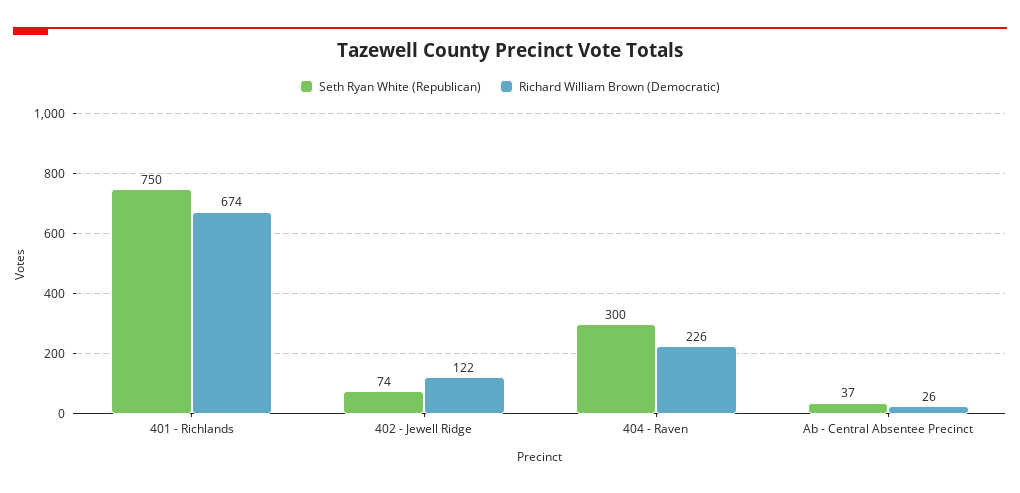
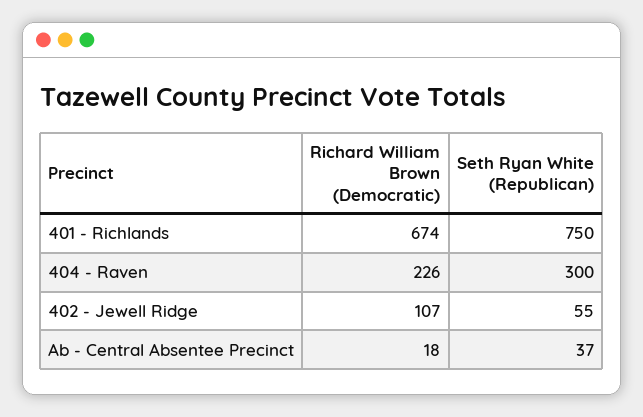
Seth Ryan White (Republican), 402 - Jewell Ridge: 74 -> 55
Richard William Brown (Democratic), 402 - Jewell Ridge: 122 -> 107
Richard William Brown (Democratic), Ab - Central Absentee Precinct: 26 -> 18

